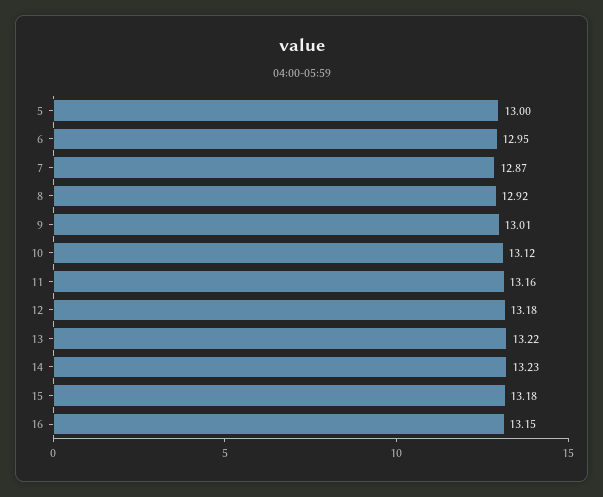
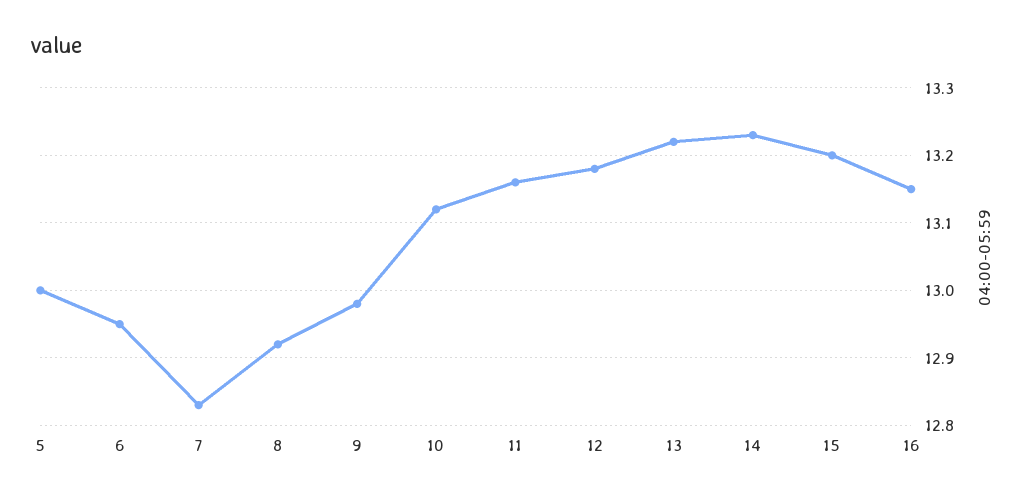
7: 12.87 -> 12.83
9: 13.01 -> 12.98
15: 13.18 -> 13.2

